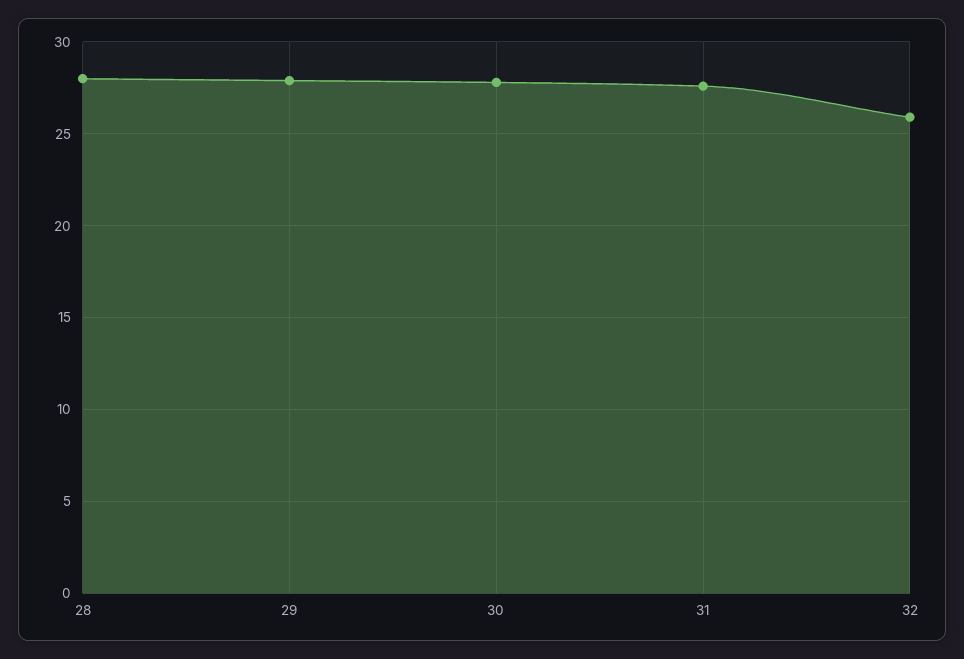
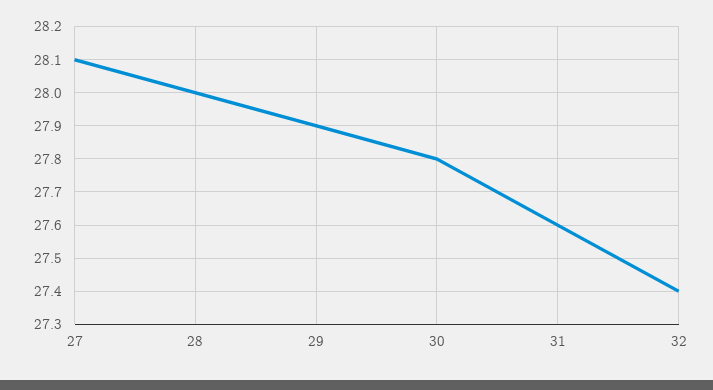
32: 26 -> 27.4
27: none -> 28.1

